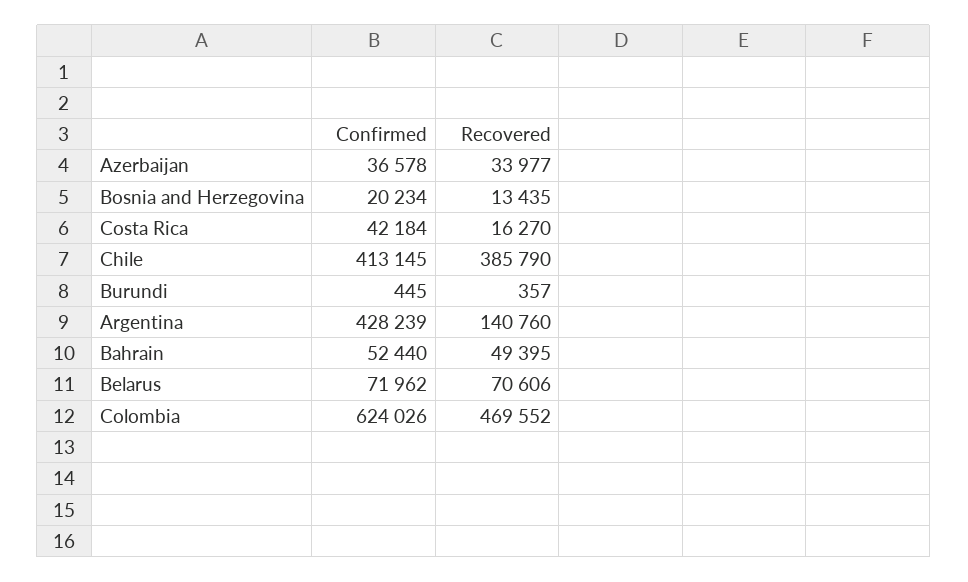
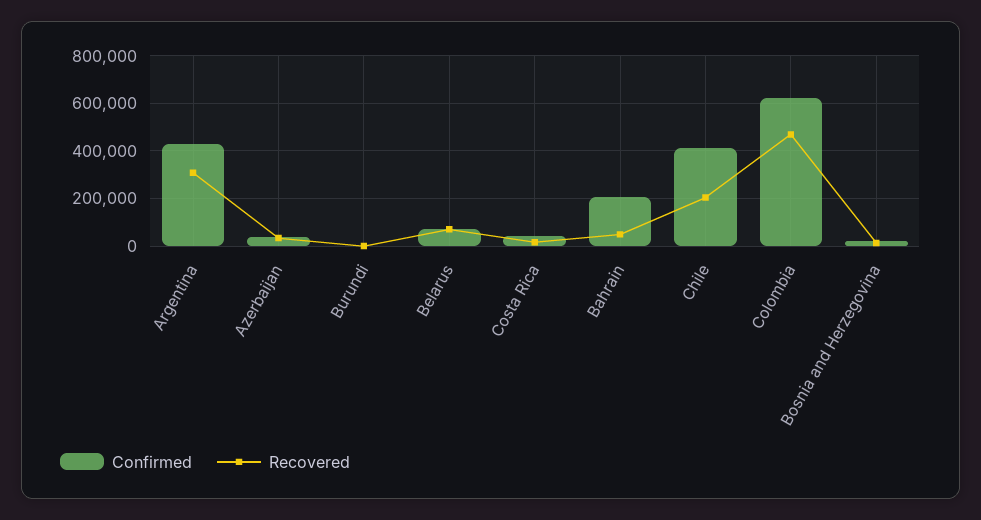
Recovered, Chile: 385790 -> 200000
Recovered, Argentina: 140760 -> 300000
Confirmed, Bahrain: 52440 -> 200000

